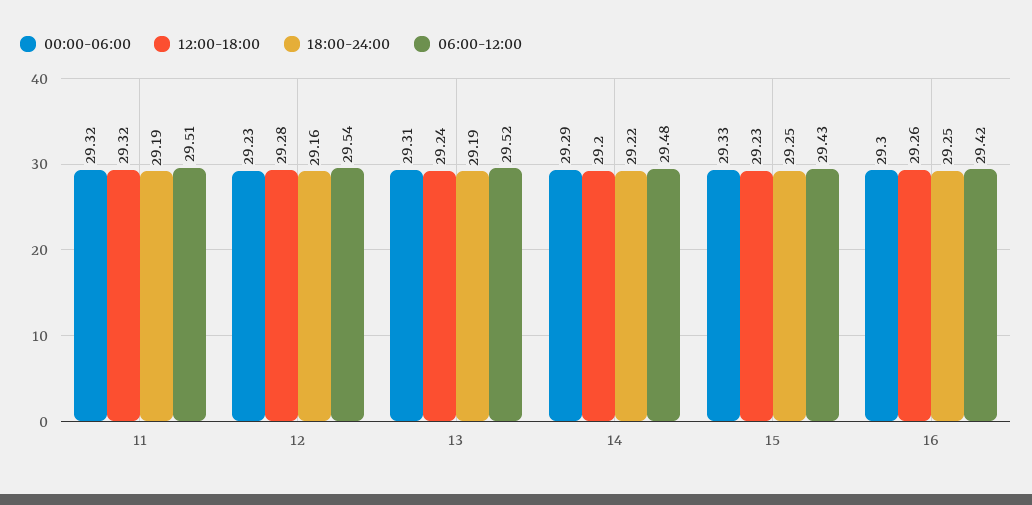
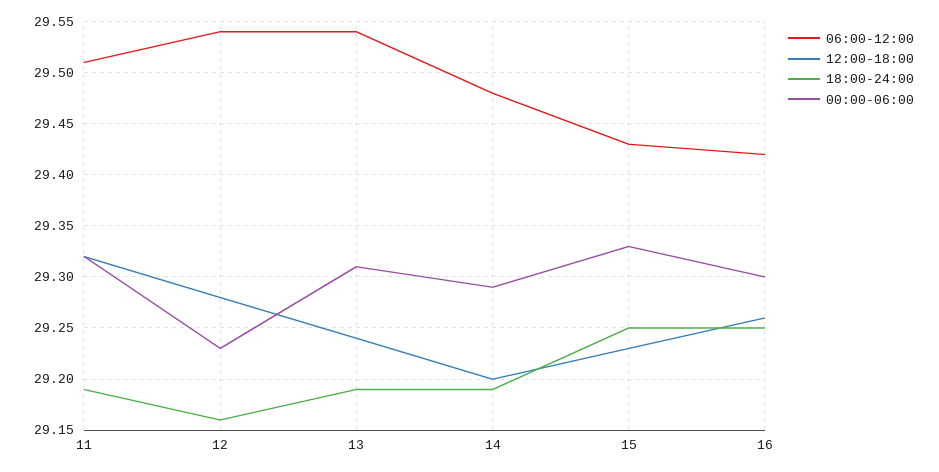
06:00-12:00, 13: 29.52 -> 29.54
18:00-24:00, 14: 29.22 -> 29.19

